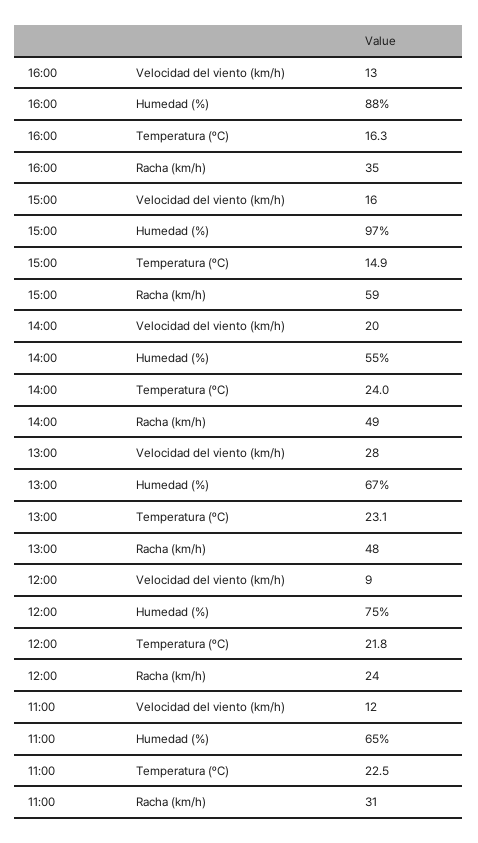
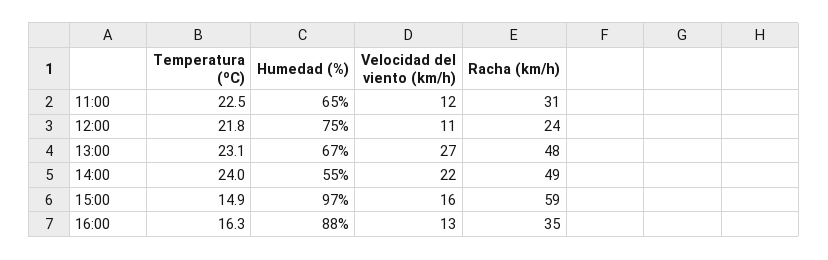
14:00, Velocidad del viento (km/h): 20 -> 22
13:00, Velocidad del viento (km/h): 28 -> 27
12:00, Velocidad del viento (km/h): 9 -> 11

